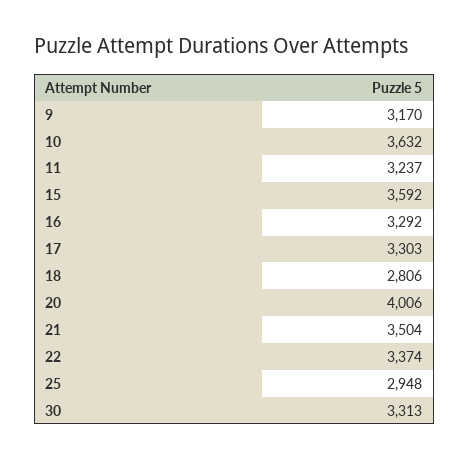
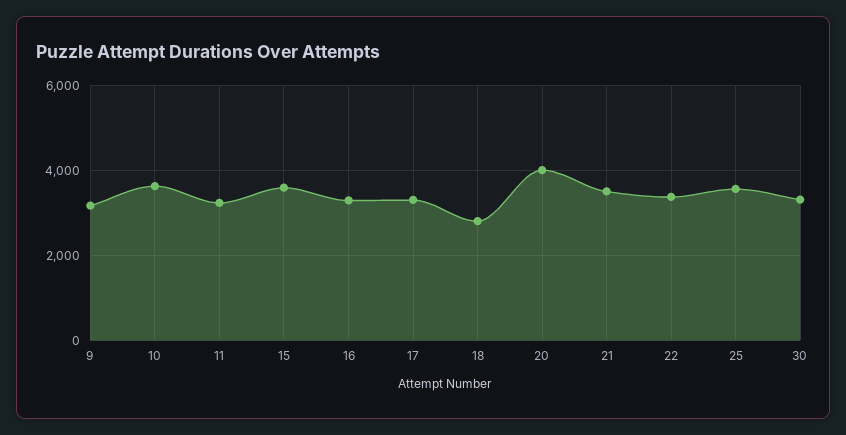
25: 2948 -> 3600

